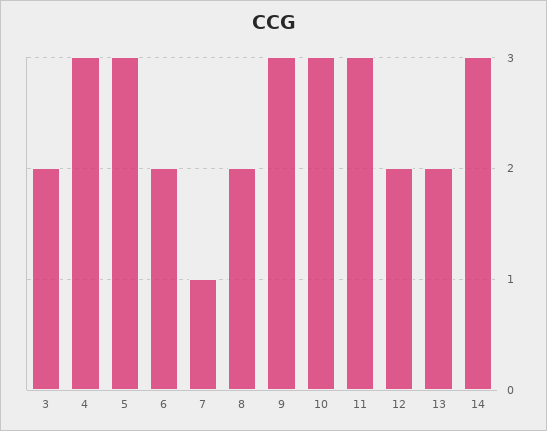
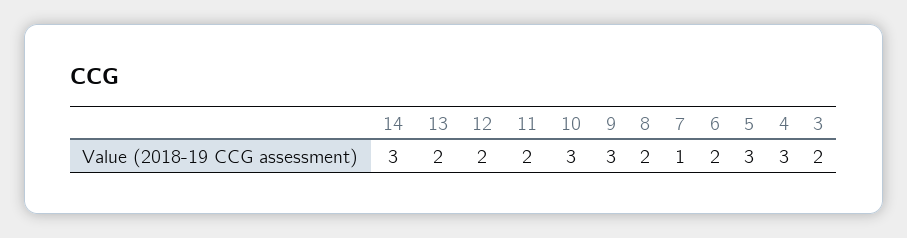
11: 3 -> 2

